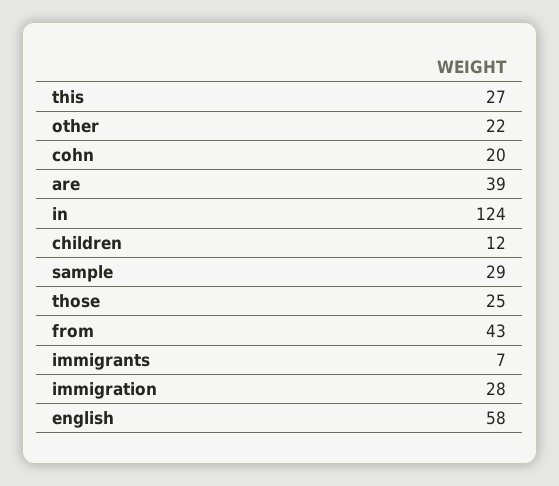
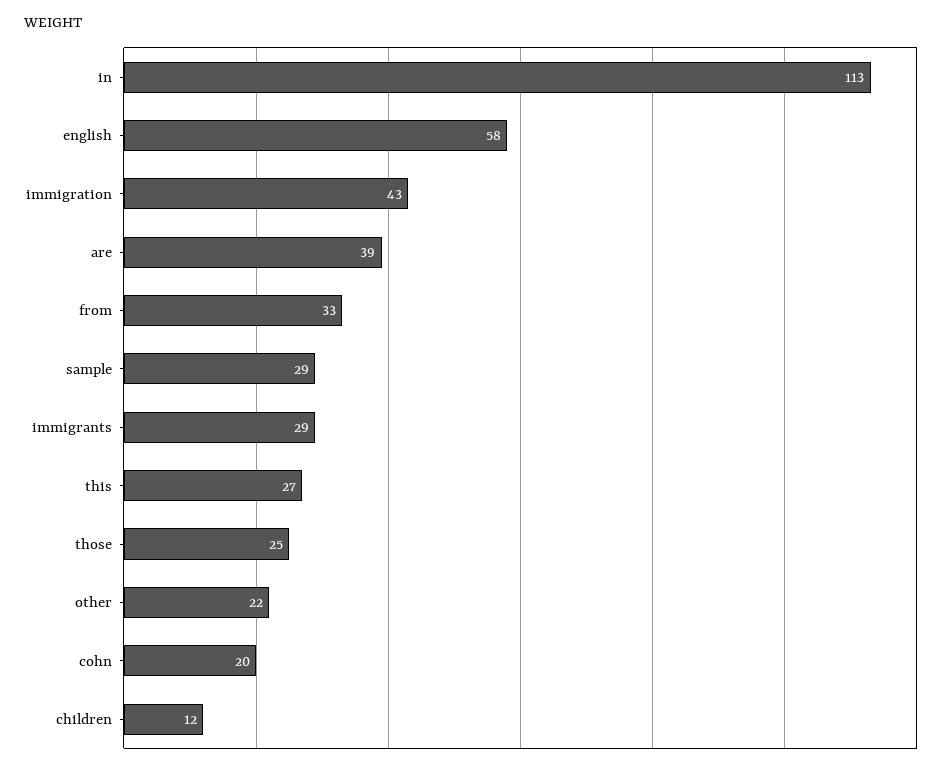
in: 124 -> 113
from: 43 -> 33
immigrants: 7 -> 29
immigration: 28 -> 43

